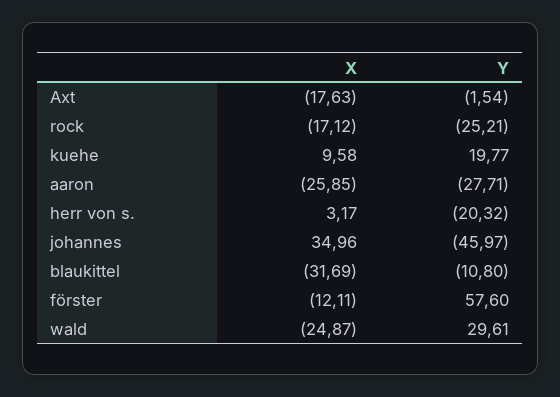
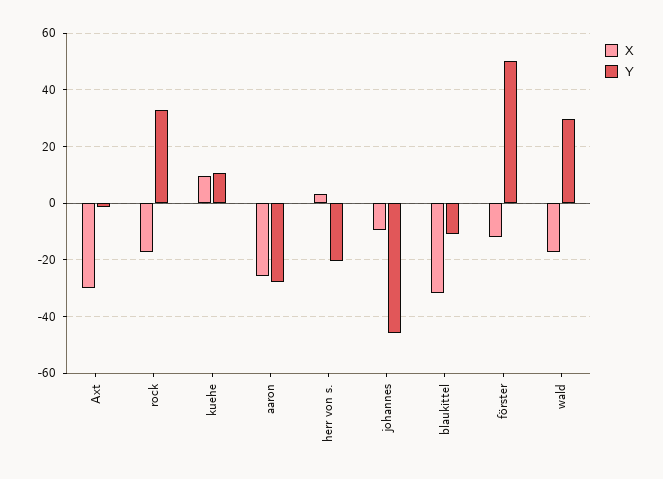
X, Axt: -17.63 -> -30
Y, rock: -25.21 -> 32.5
Y, kuehe: 19.77 -> 10
X, johannes: 34.96 -> -10
Y, förster: 57.6 -> 50
X, wald: -24.87 -> -17.5

